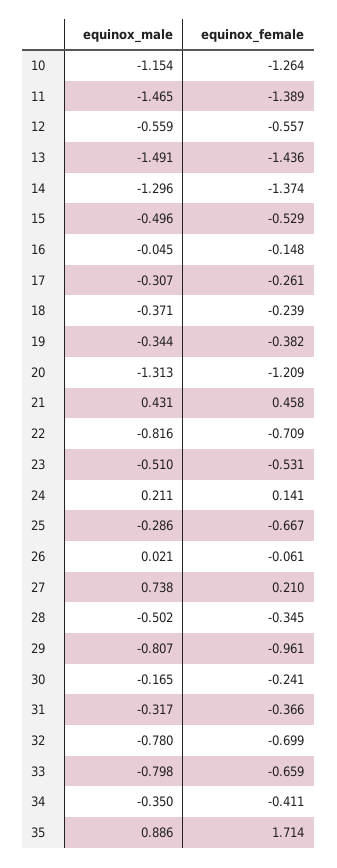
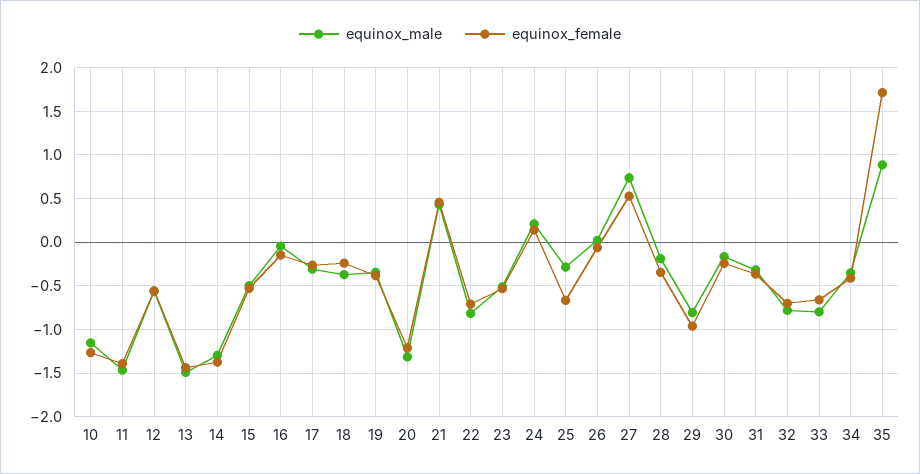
equinox_female, 27: 0.21 -> 0.5
equinox_male, 28: -0.502 -> -0.2

